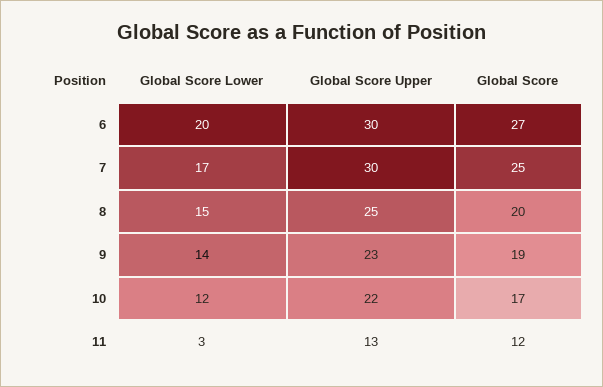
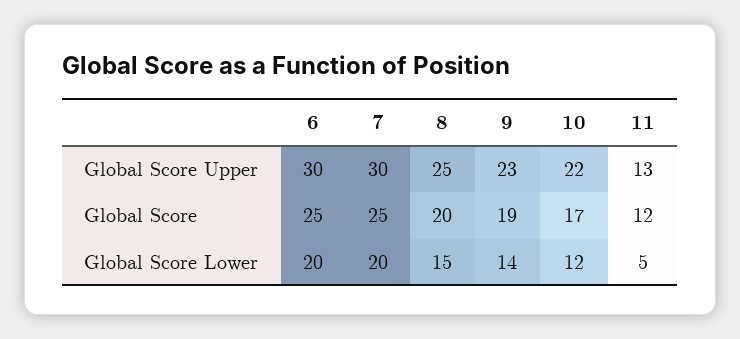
Global Score, 6: 27 -> 25
Global Score Lower, 7: 17 -> 20
Global Score Lower, 11: 3 -> 5

